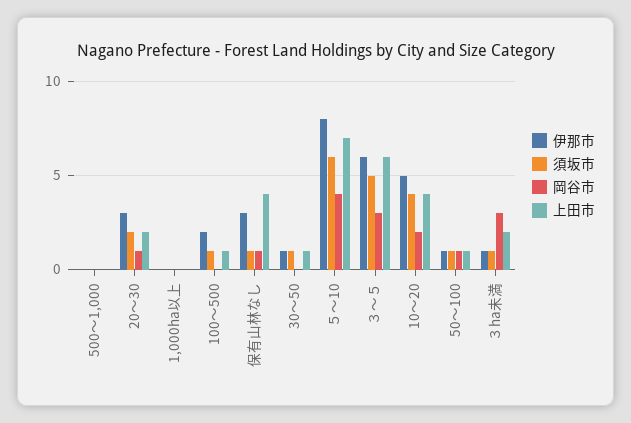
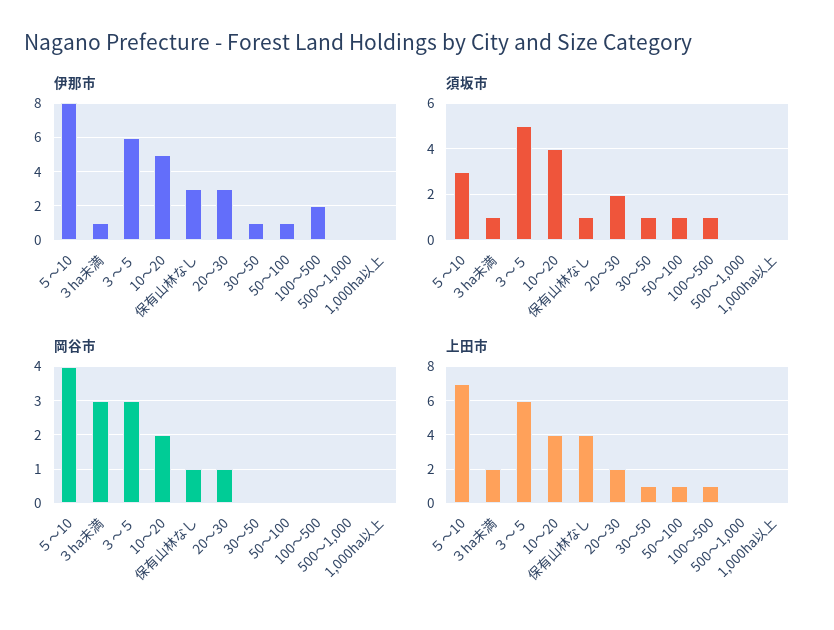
須坂市, ５～10: 6 -> 3
岡谷市, 50～100: 1 -> 0

